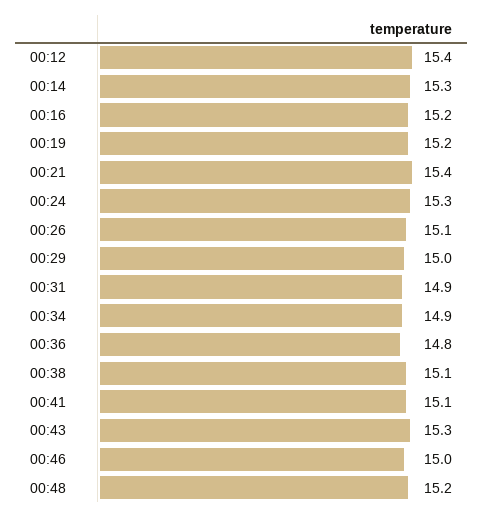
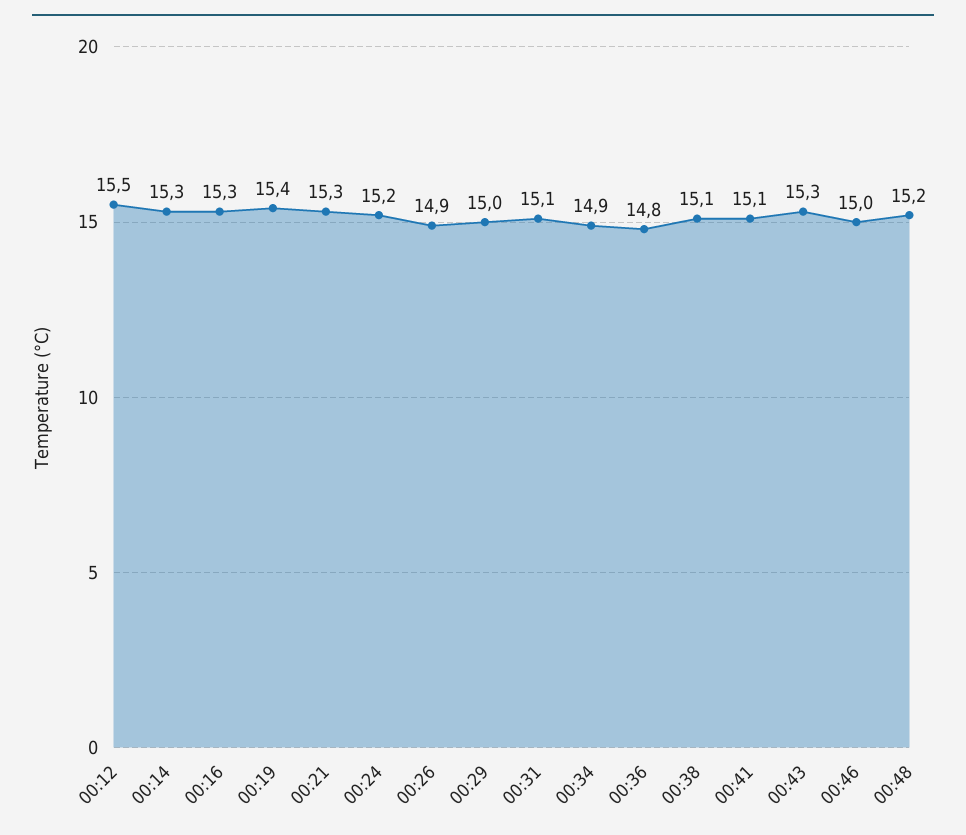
00:12: 15.4 -> 15.5
00:16: 15.2 -> 15.3
00:19: 15.2 -> 15.4
00:21: 15.4 -> 15.3
00:24: 15.3 -> 15.2
00:26: 15.1 -> 14.9
00:31: 14.9 -> 15.1

